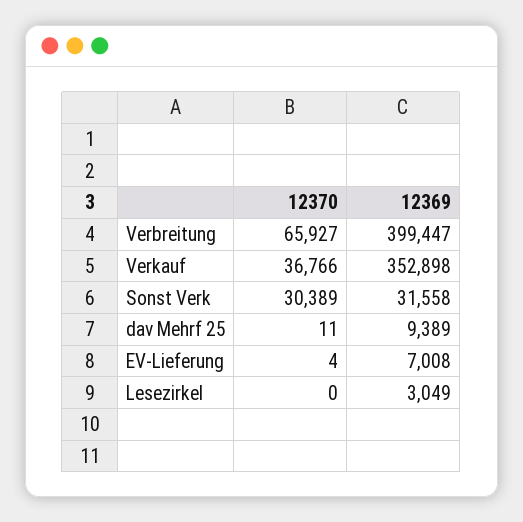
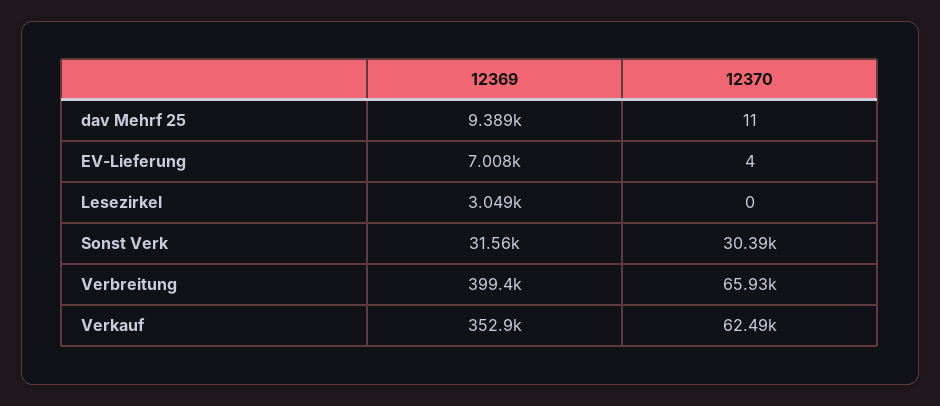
12370, Verkauf: 36766 -> 62490

